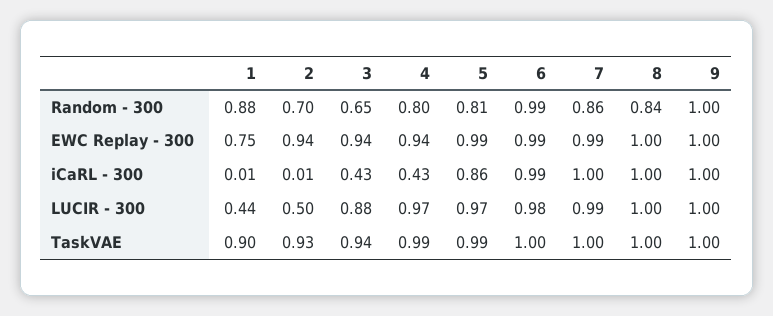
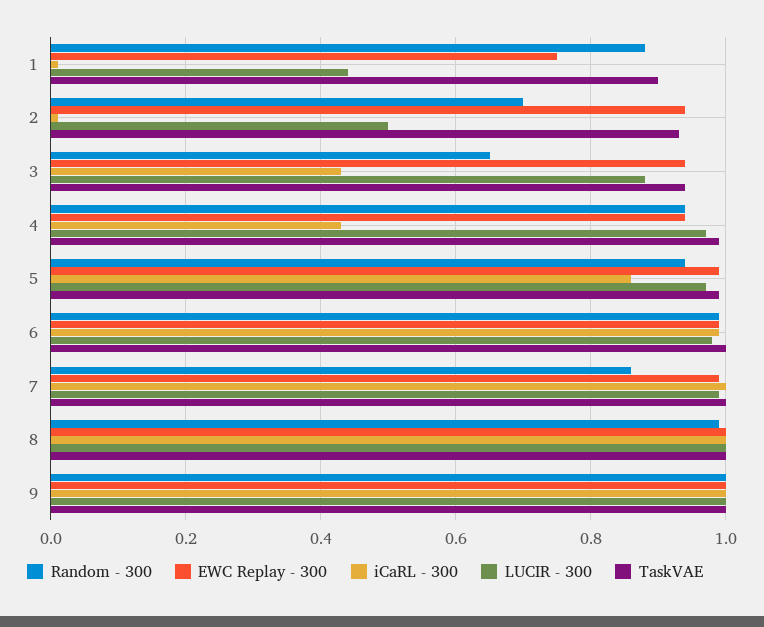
Random - 300, 4: 0.8 -> 0.95
Random - 300, 5: 0.81 -> 0.95
Random - 300, 8: 0.84 -> 1

